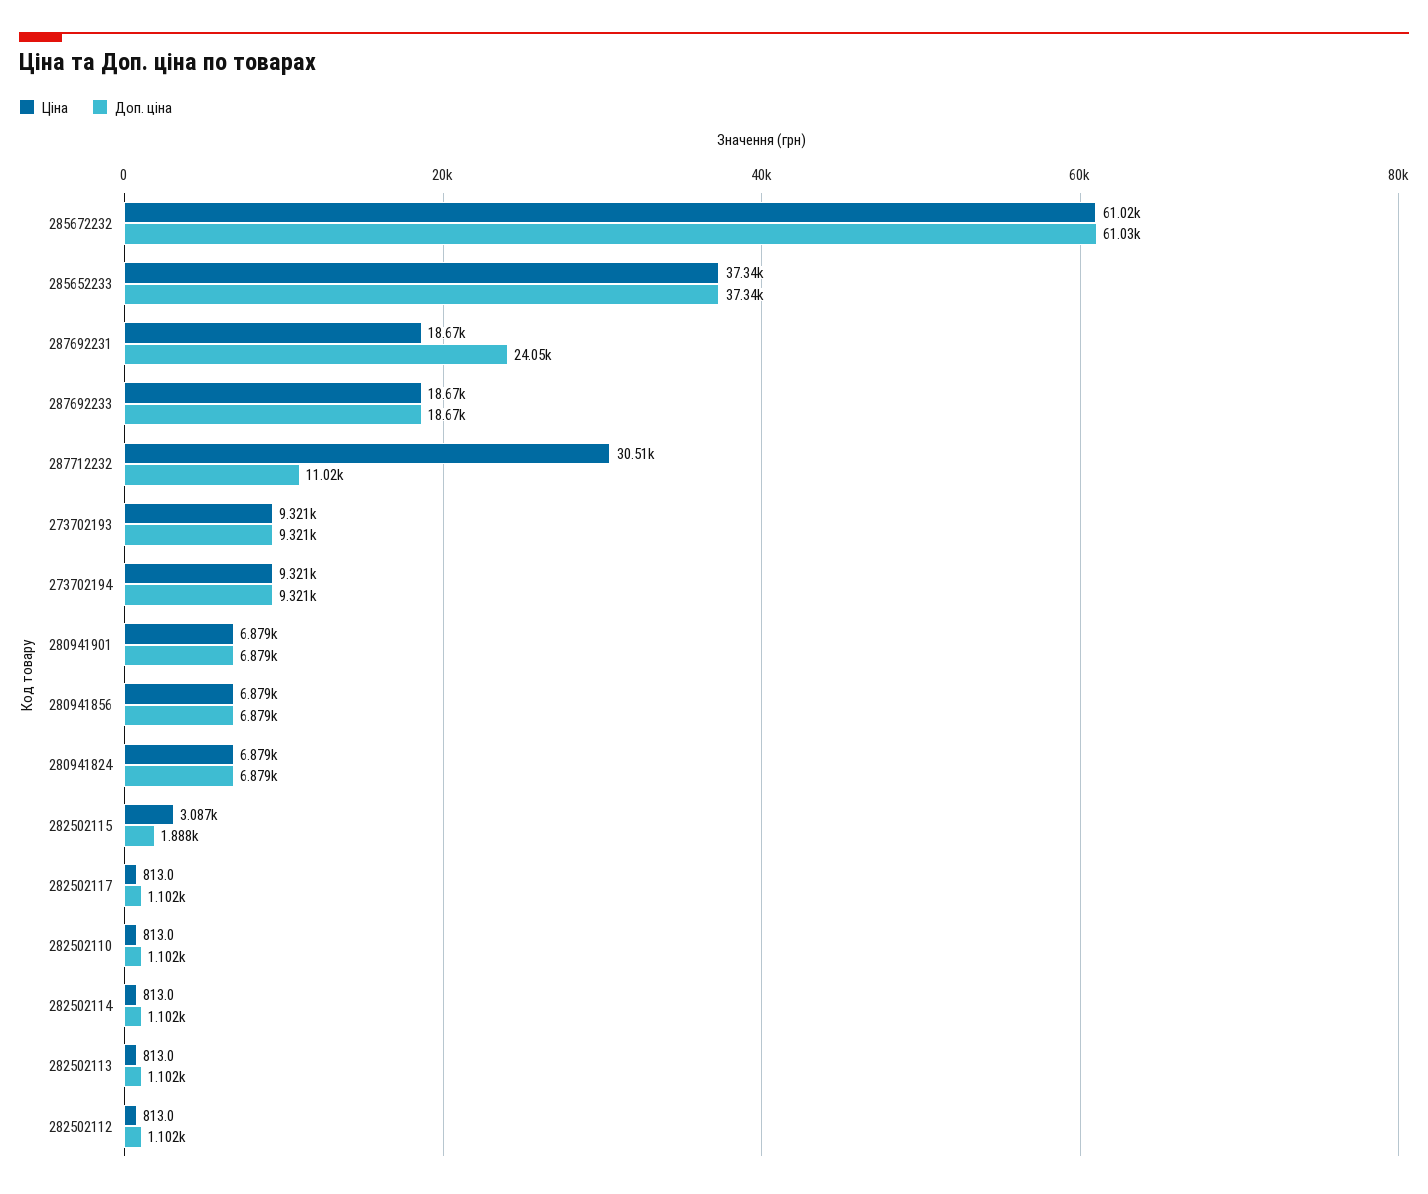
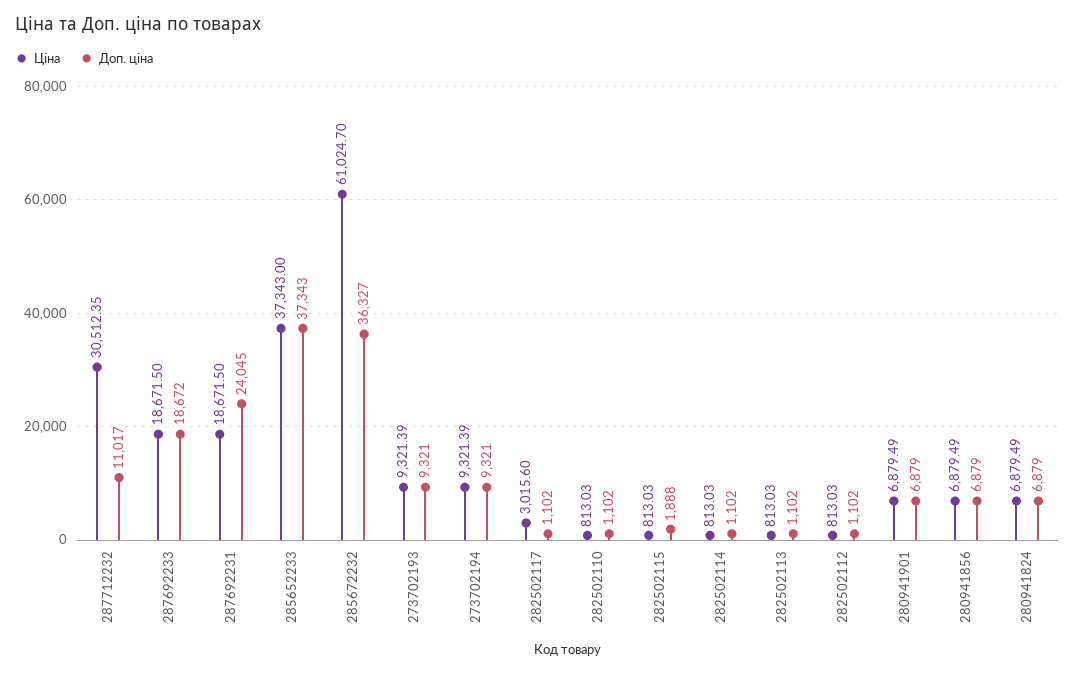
Доп. ціна, 285672232: 61030 -> 36327
Ціна, 282502115: 3087 -> 813.03
Ціна, 282502117: 813 -> 3015.6

